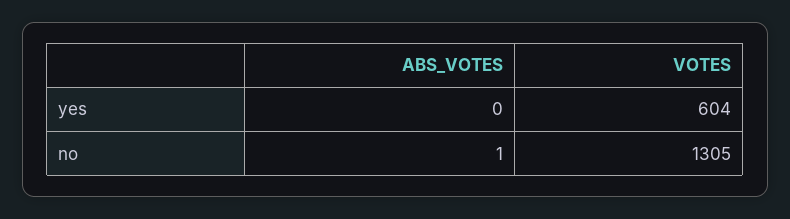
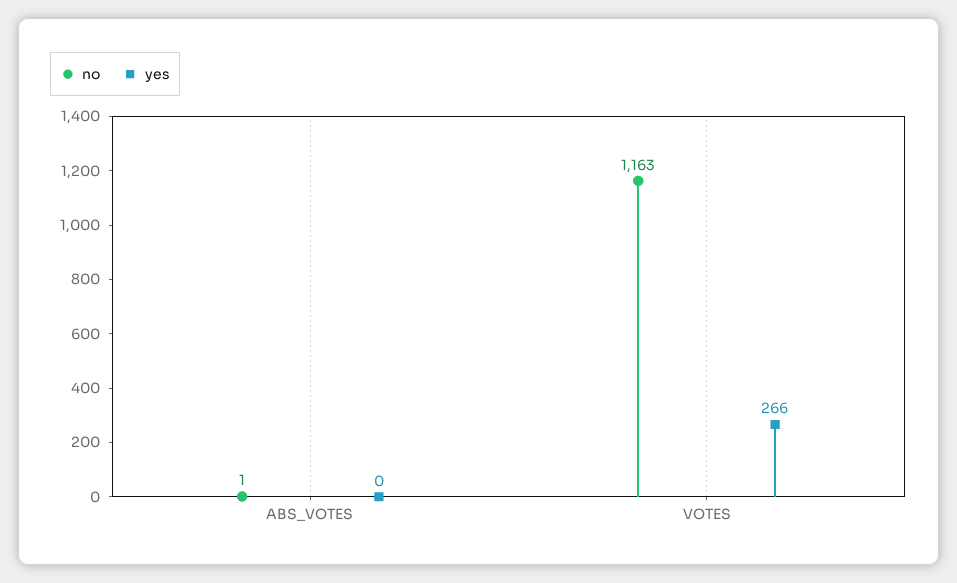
yes, VOTES: 604 -> 266
no, VOTES: 1305 -> 1163

